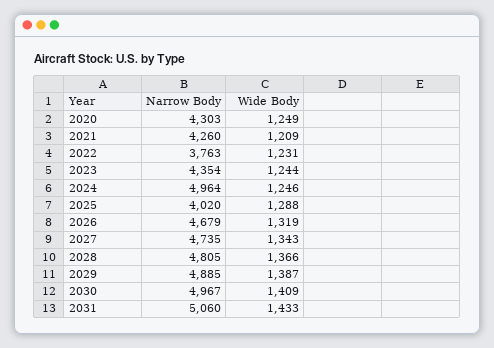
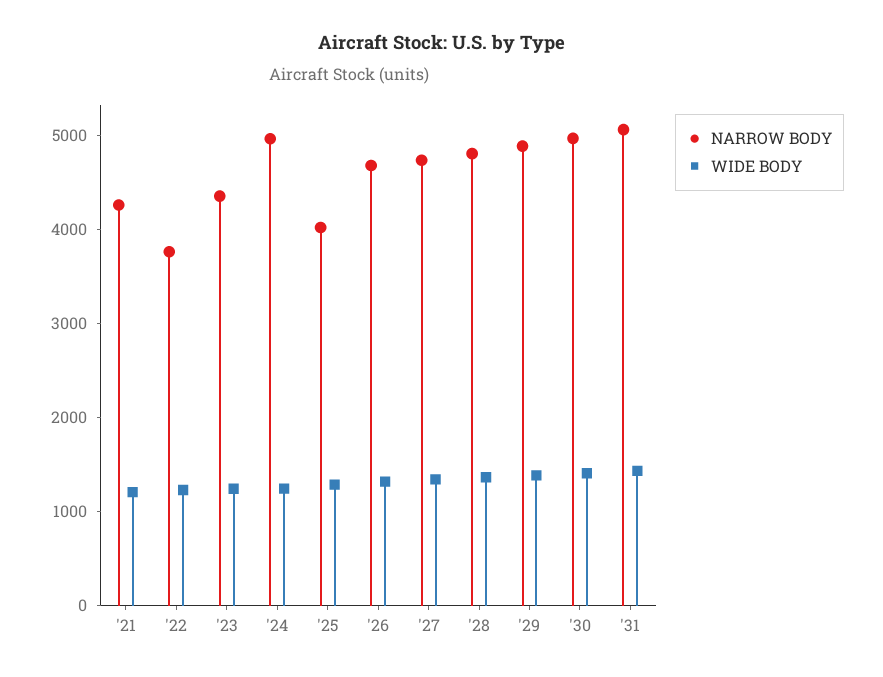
Narrow Body, 2020: 4303 -> none
Wide Body, 2020: 1249 -> none

